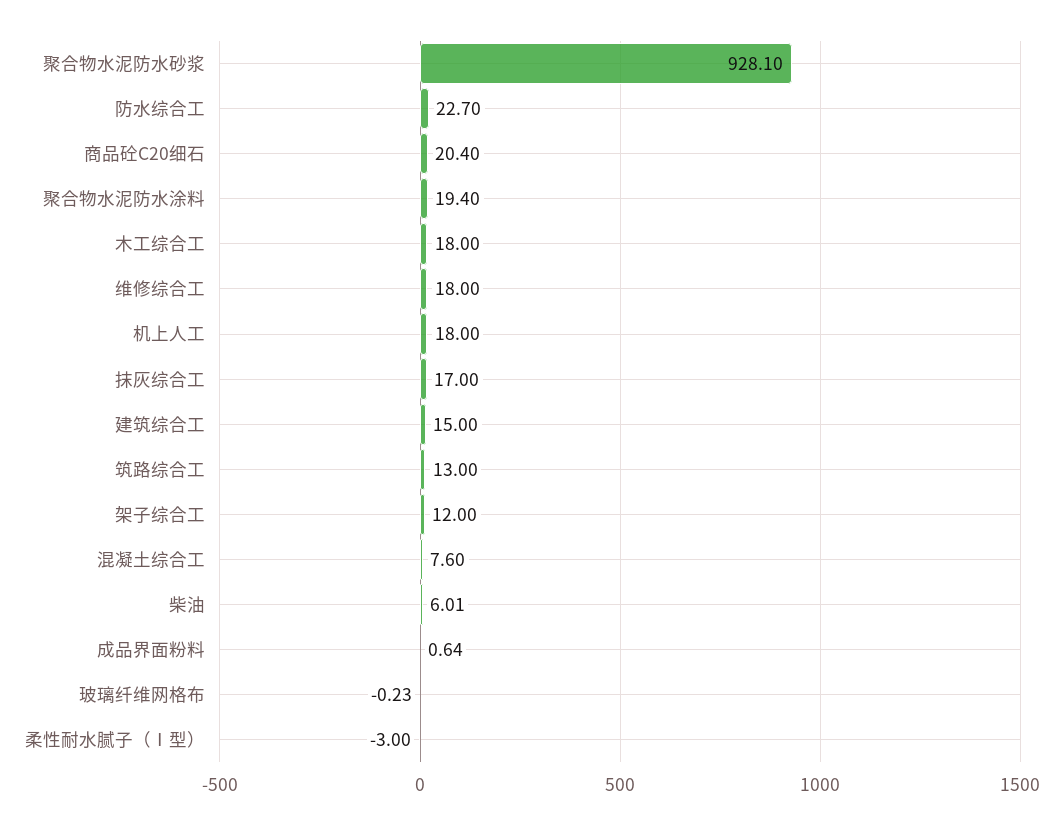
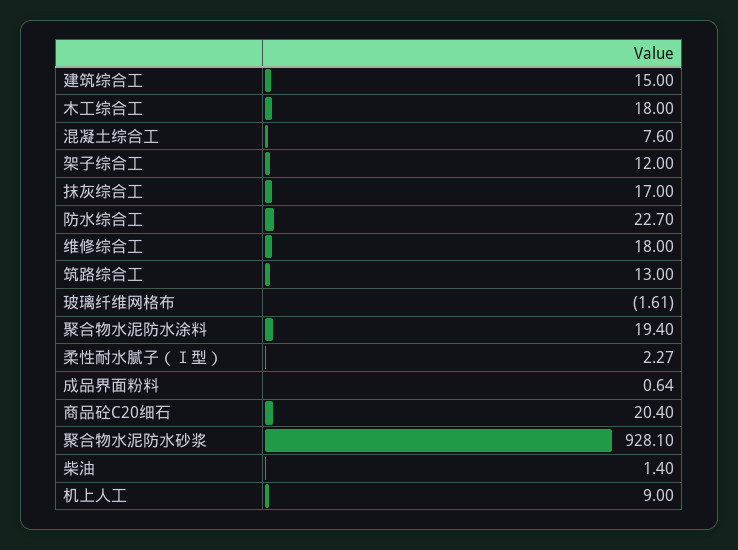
机上人工: 18 -> 9
柴油: 6.01 -> 1.4
玻璃纤维网格布: -0.23 -> -1.61
柔性耐水腻子（Ⅰ型）: -3 -> 2.27

